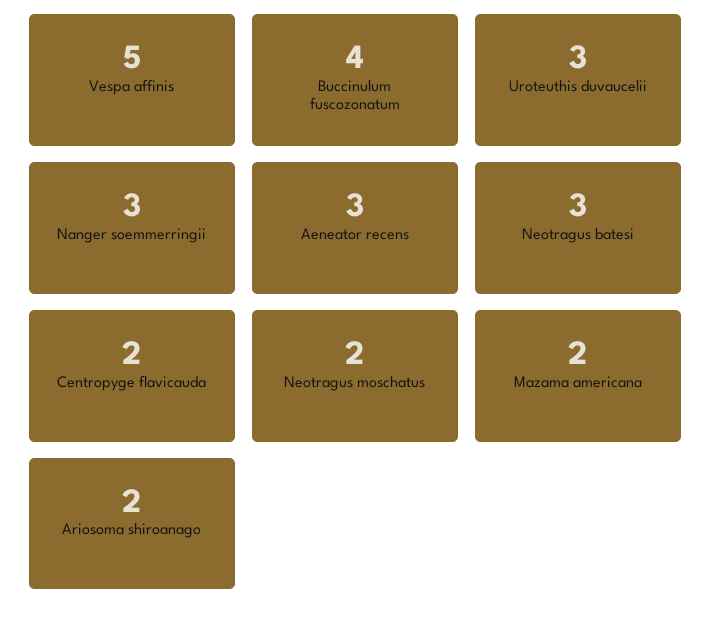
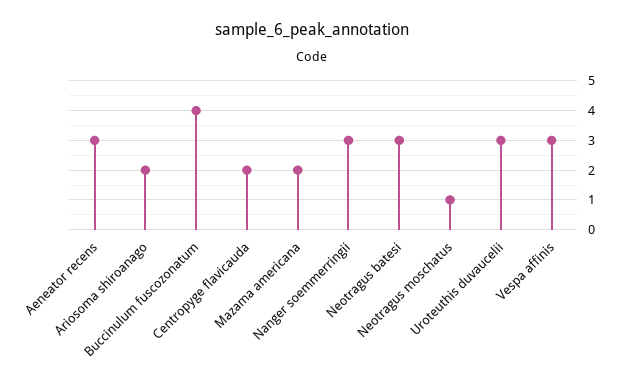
Vespa affinis: 5 -> 3
Neotragus moschatus: 2 -> 1

